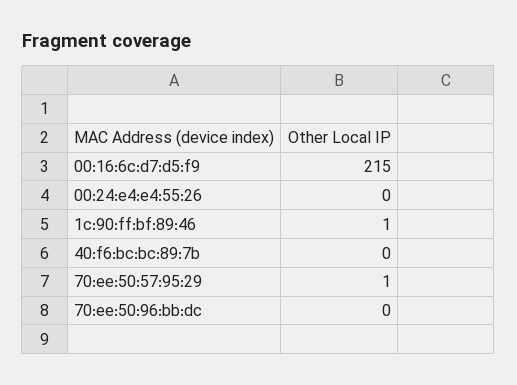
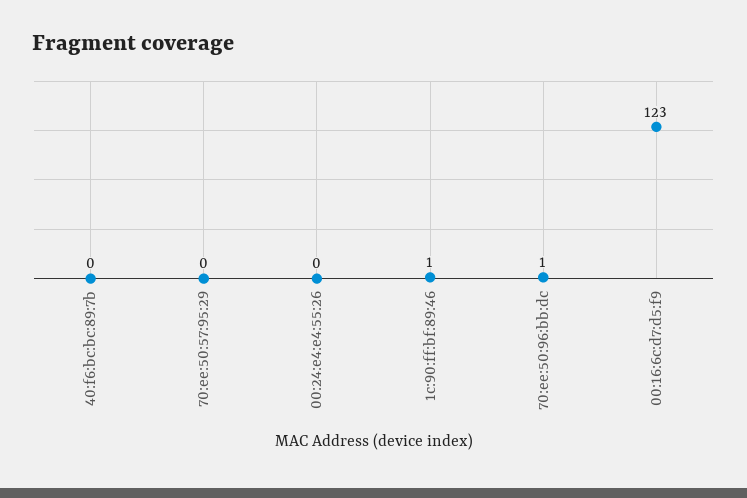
00:16:6c:d7:d5:f9: 215 -> 123
70:ee:50:57:95:29: 1 -> 0
70:ee:50:96:bb:dc: 0 -> 1

